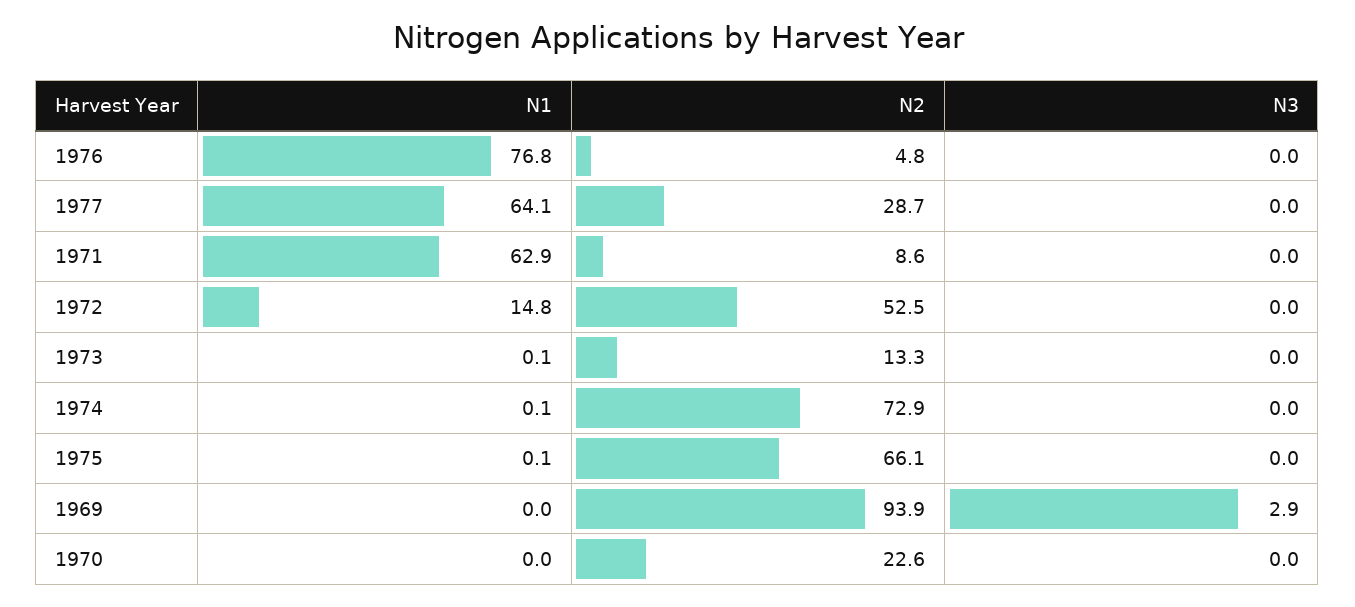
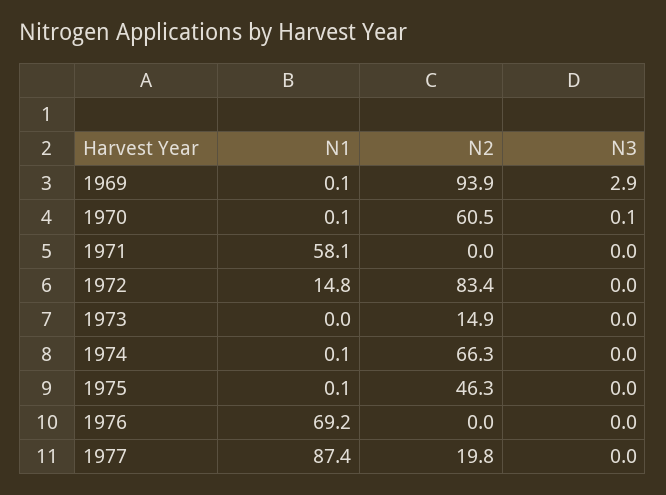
N1, 1976: 76.8 -> 69.2
N2, 1976: 4.8 -> 0
N1, 1977: 64.1 -> 87.4
N2, 1977: 28.7 -> 19.8
N1, 1971: 62.9 -> 58.1
N2, 1971: 8.6 -> 0
N2, 1972: 52.5 -> 83.4
N1, 1973: 0.1 -> 0
N2, 1973: 13.3 -> 14.9
N2, 1974: 72.9 -> 66.3
N2, 1975: 66.1 -> 46.3
N1, 1969: 0 -> 0.1
N1, 1970: 0 -> 0.1
N2, 1970: 22.6 -> 60.5
N3, 1970: 0 -> 0.1

